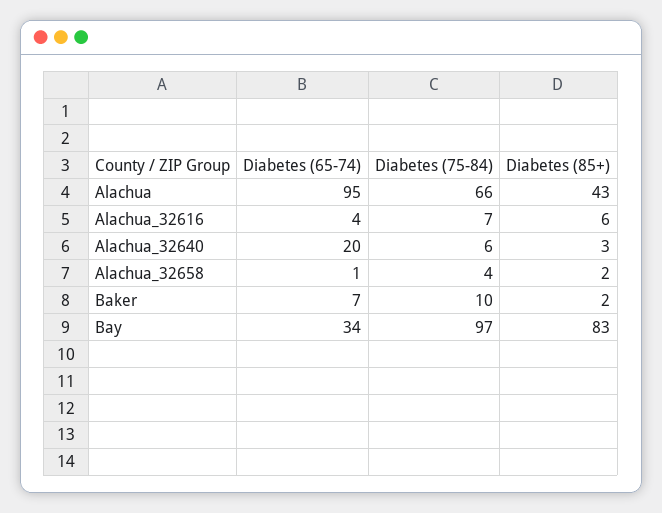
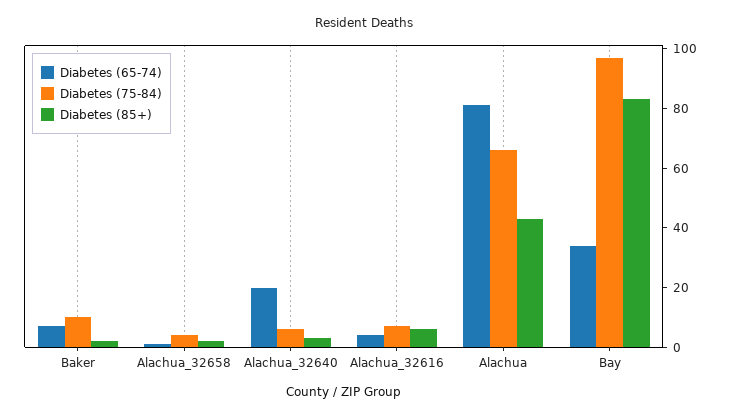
Diabetes (65-74), Alachua: 95 -> 80

